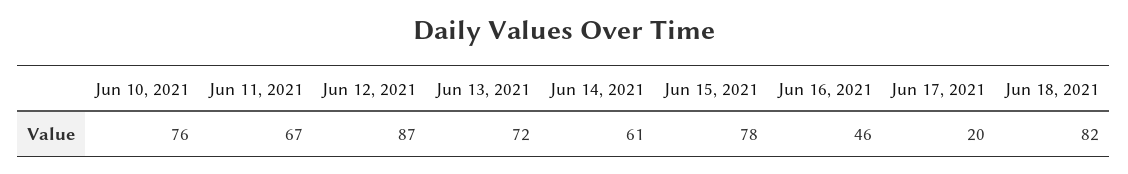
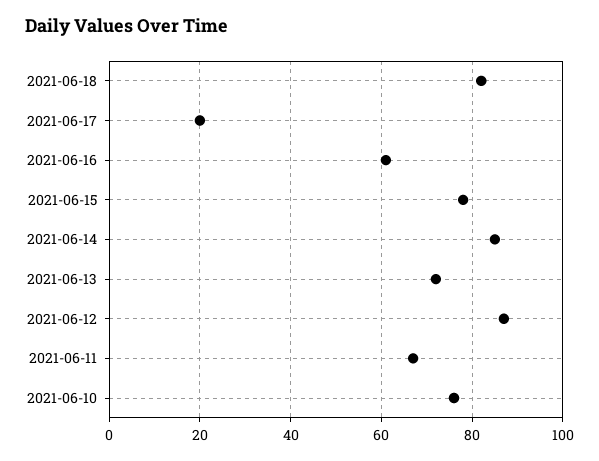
Jun 14, 2021: 61 -> 85
Jun 16, 2021: 46 -> 60

